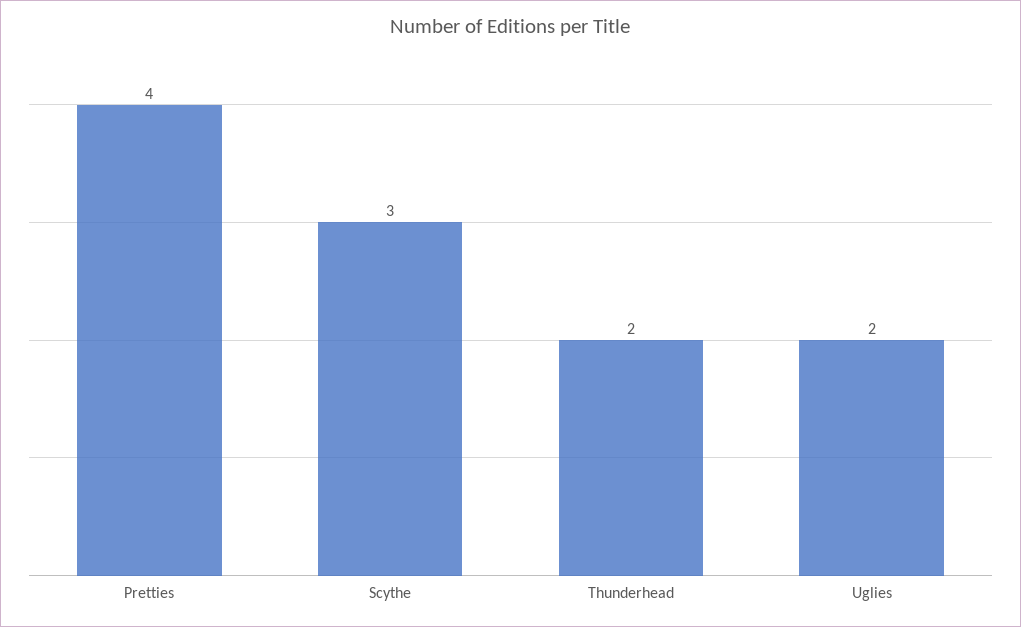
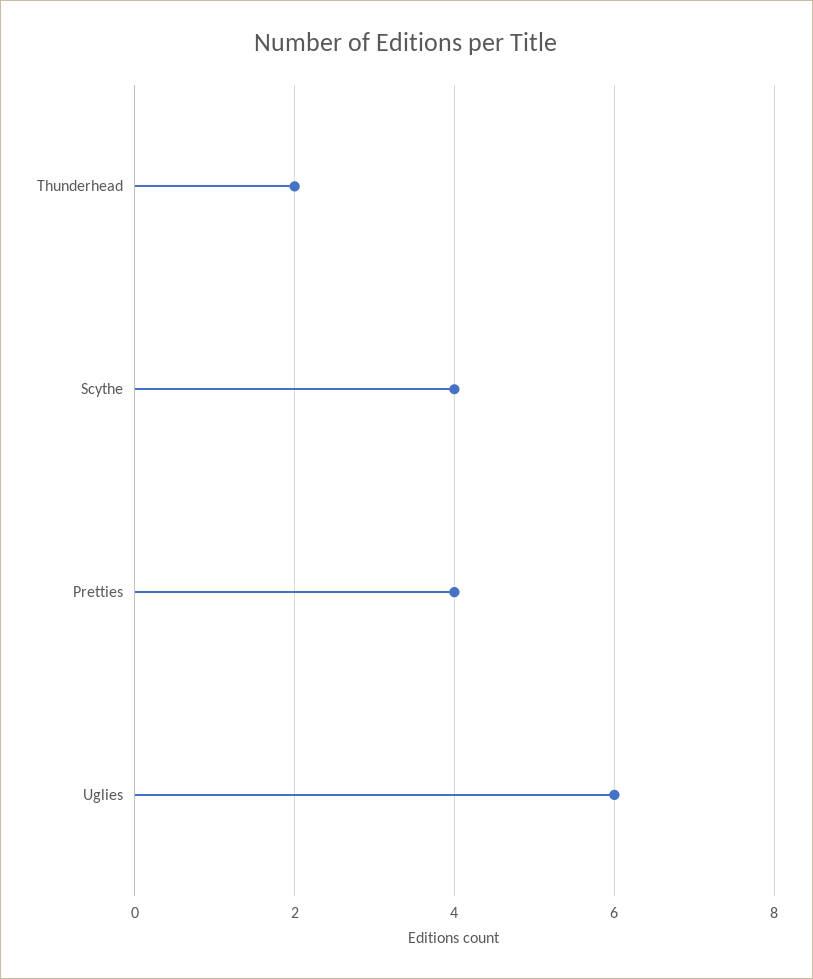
Scythe: 3 -> 4
Uglies: 2 -> 6

